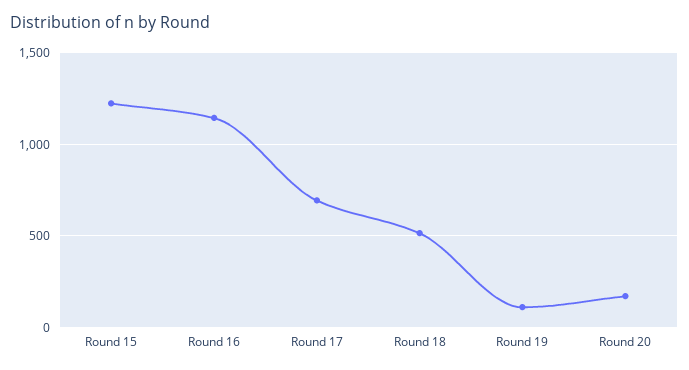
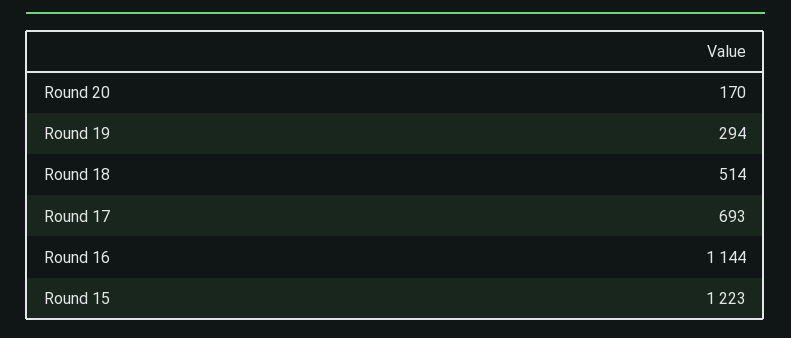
Round 19: 100 -> 294

